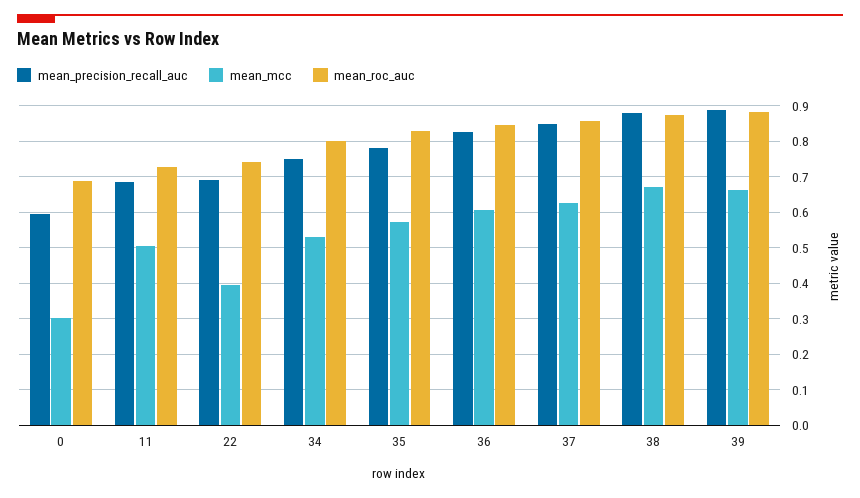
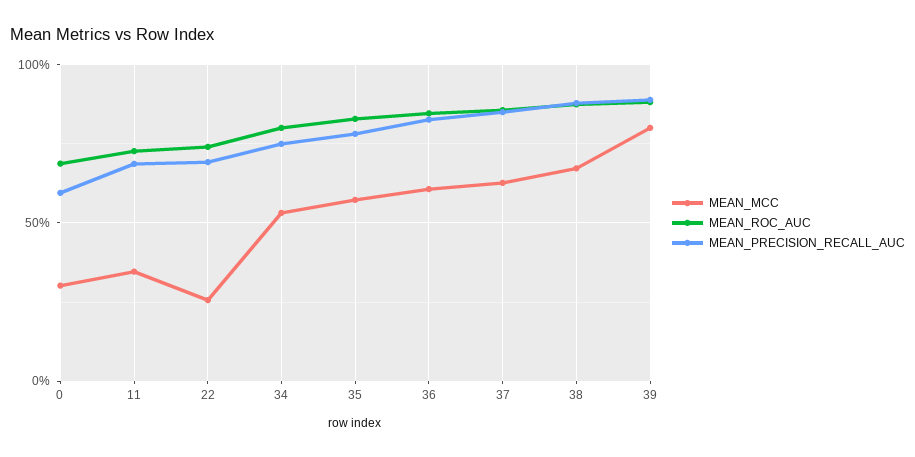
mean_mcc, 11: 0.5 -> 0.35
mean_mcc, 22: 0.4 -> 0.25
mean_mcc, 39: 0.66 -> 0.8

